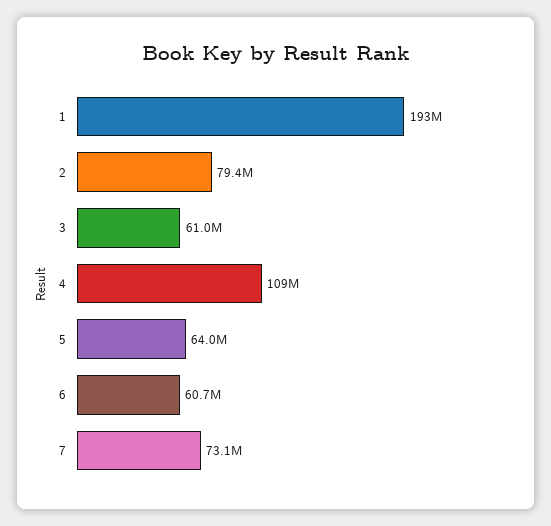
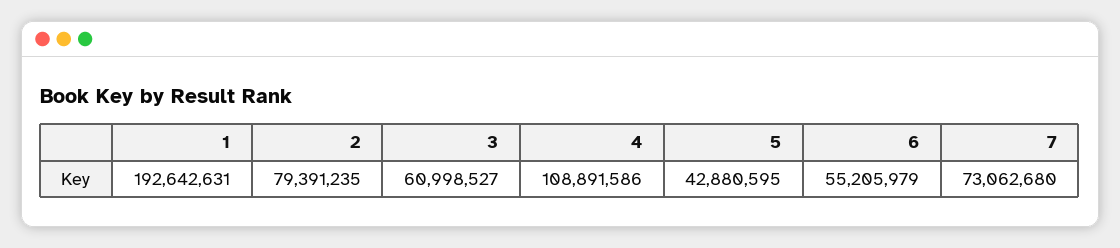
5: 64000000 -> 42880595
6: 60700000 -> 55205979

